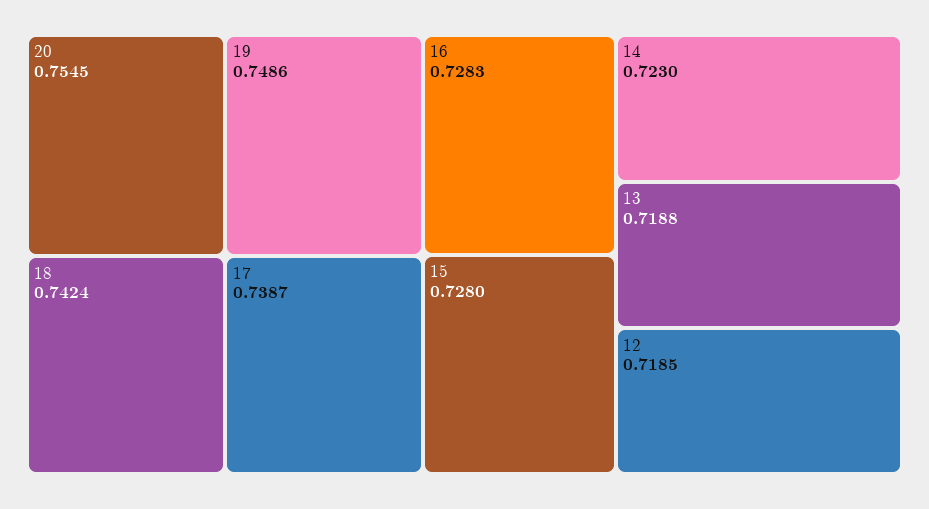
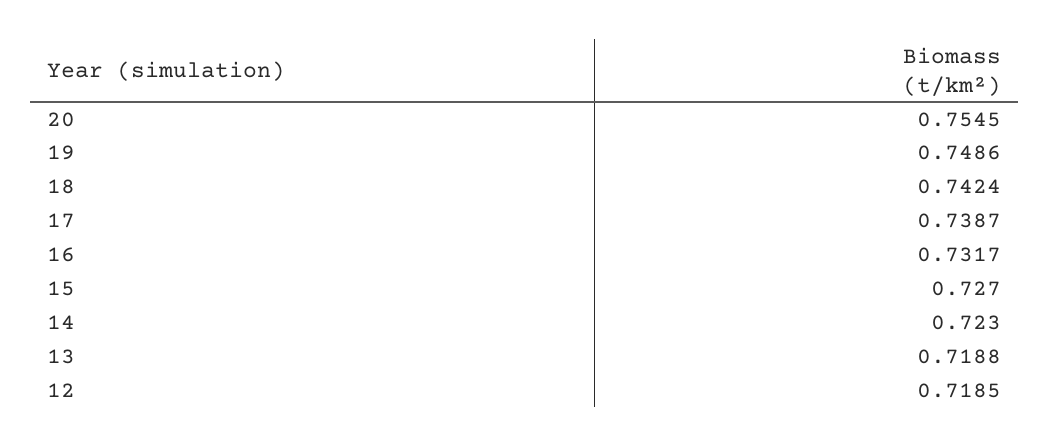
16: 0.7283 -> 0.7317
15: 0.728 -> 0.727

